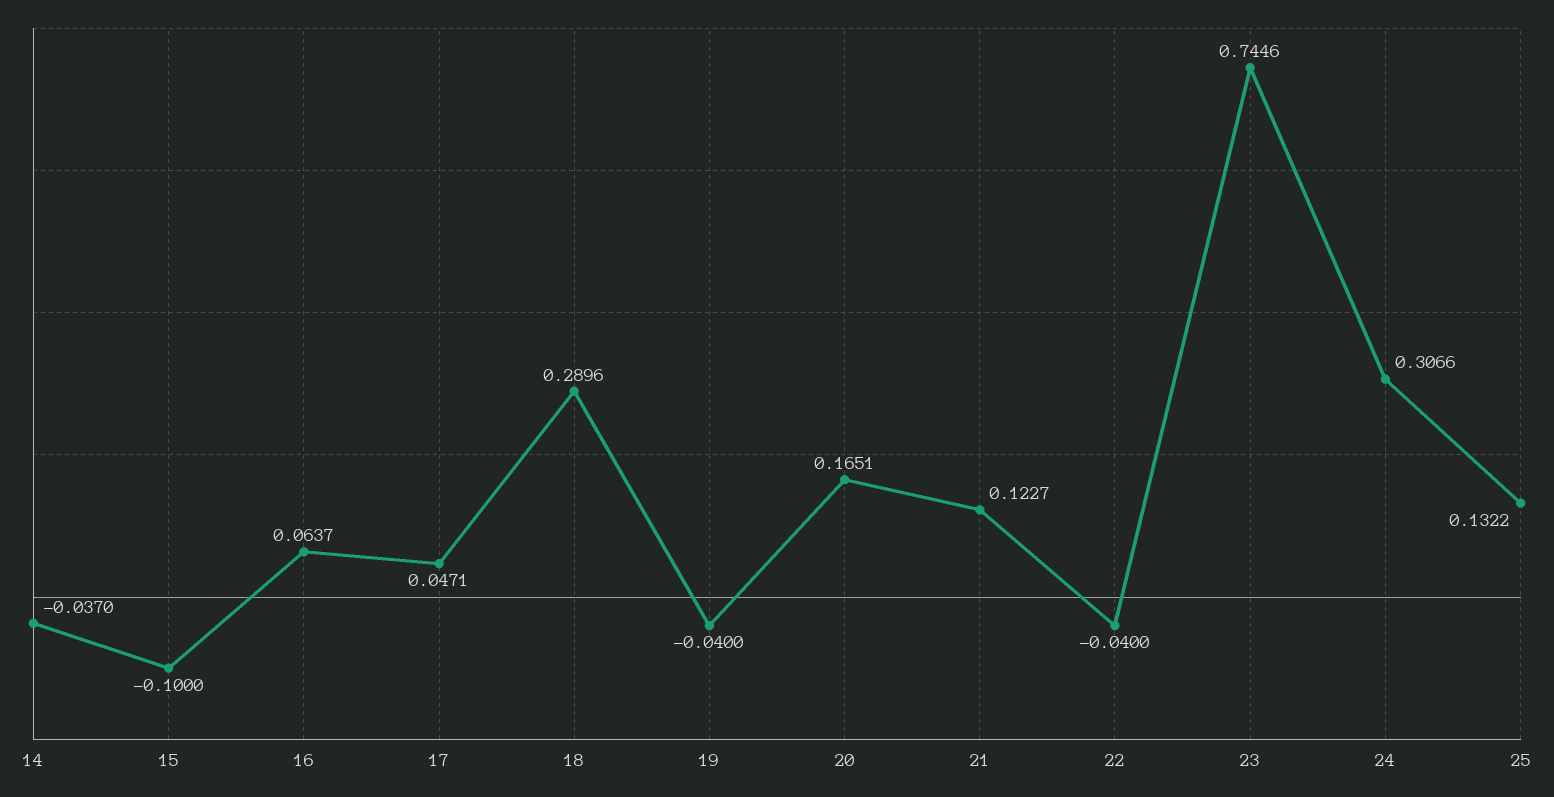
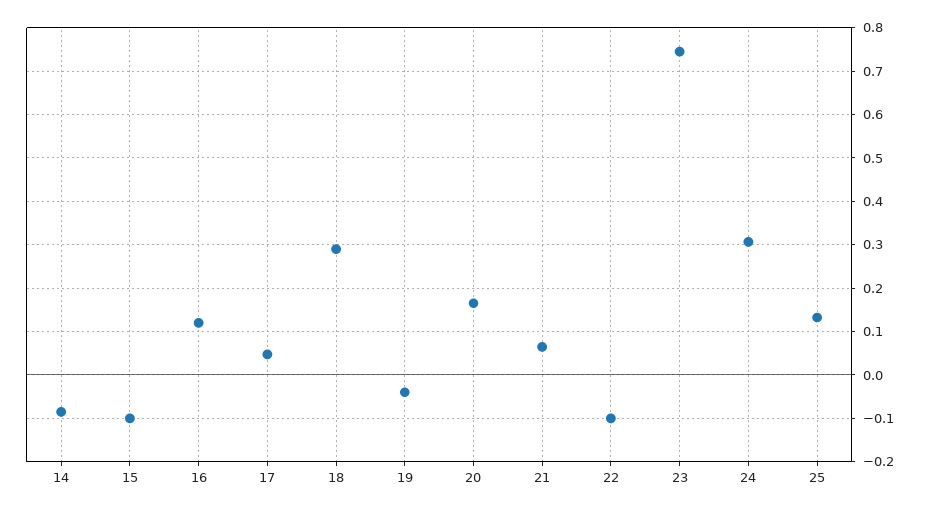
14: -0.037 -> -0.08
16: 0.0637 -> 0.12
21: 0.1227 -> 0.06
22: -0.04 -> -0.1

